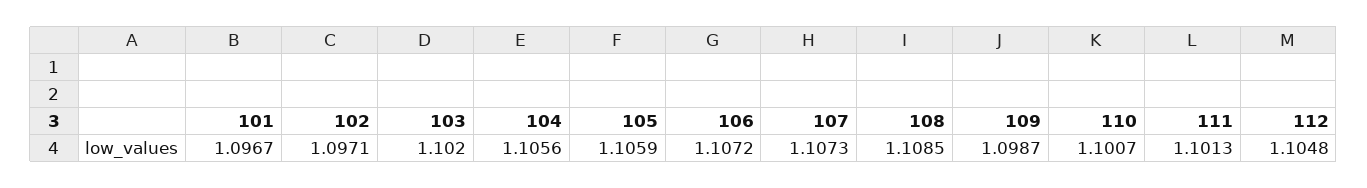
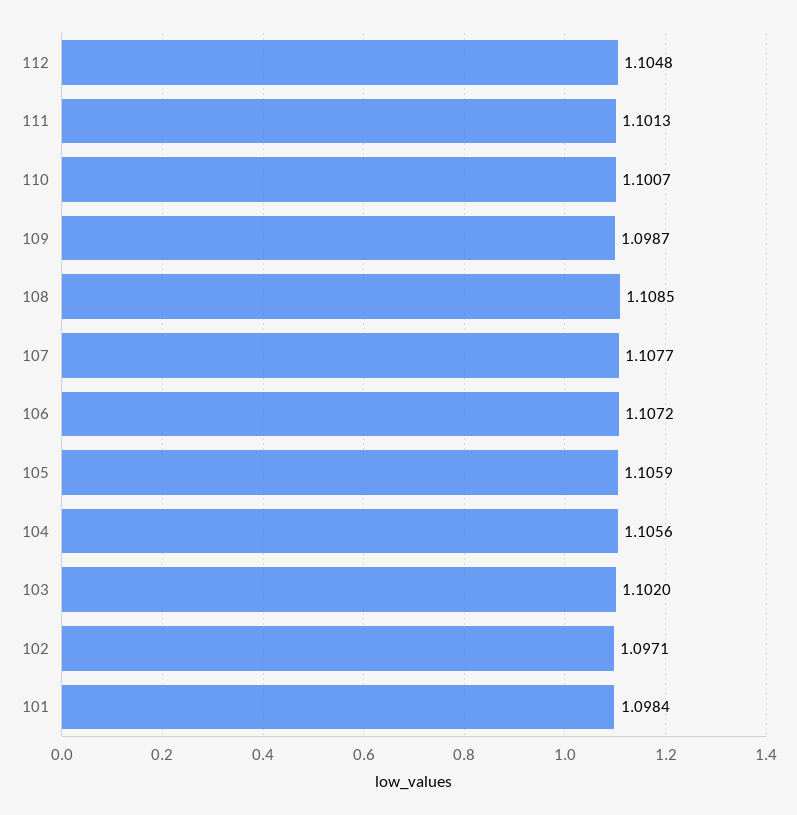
101: 1.0967 -> 1.0984
107: 1.1073 -> 1.1077

